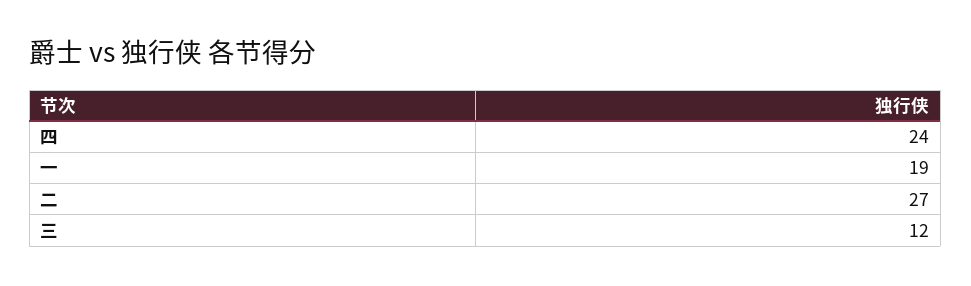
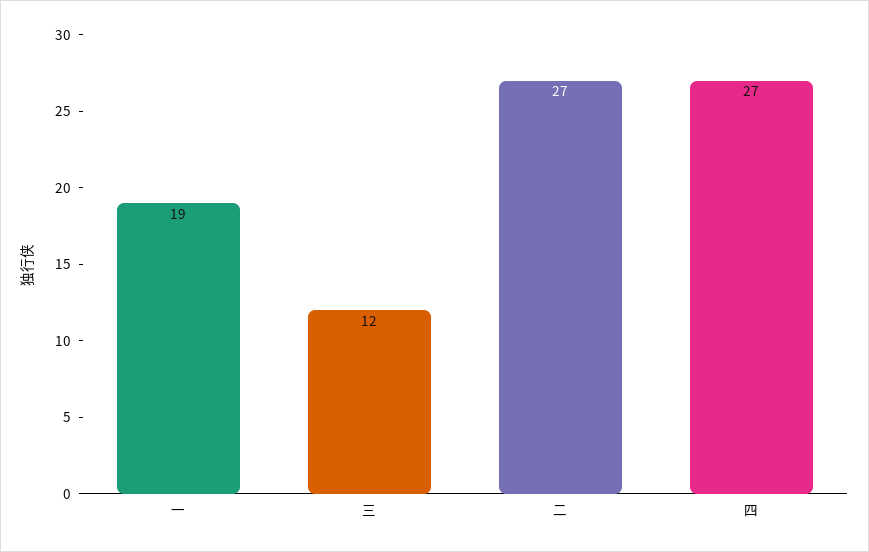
四: 24 -> 27

